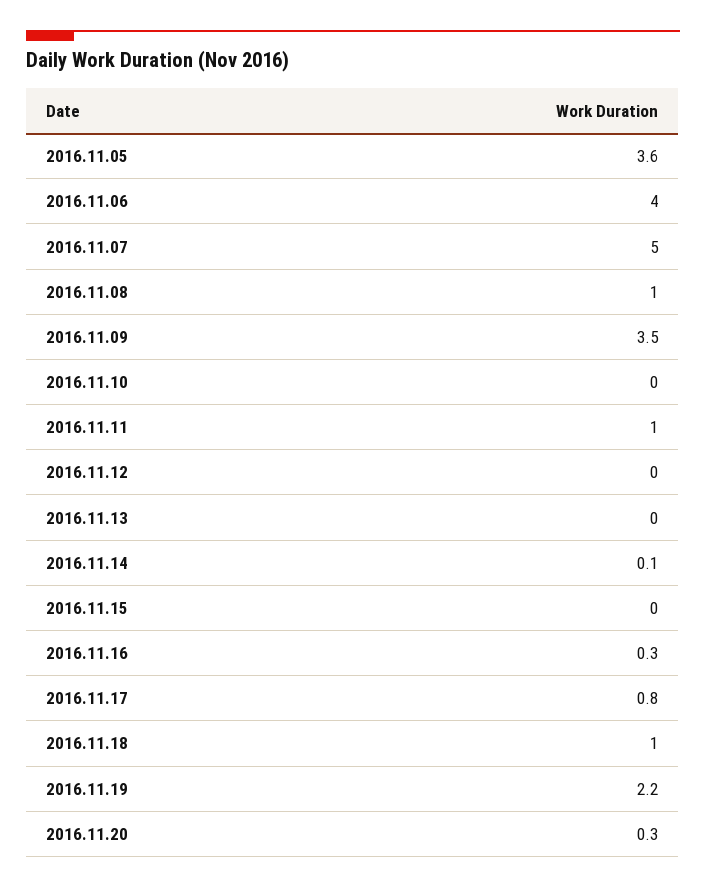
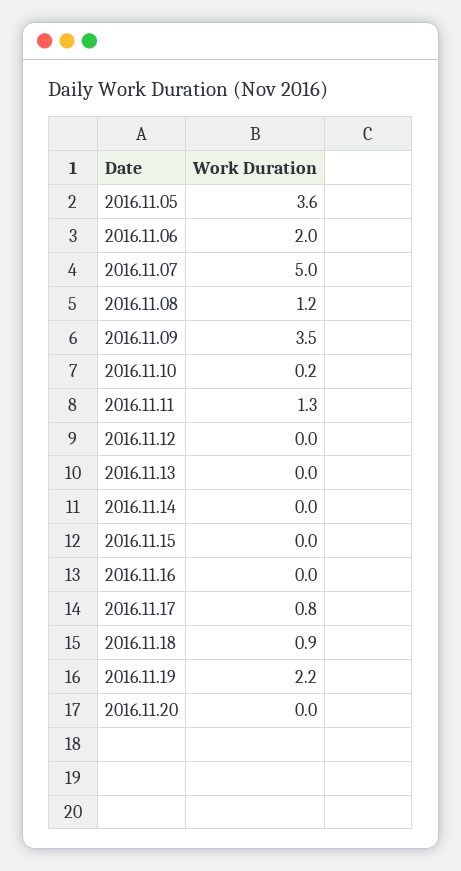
2016.11.06: 4 -> 2
2016.11.08: 1 -> 1.2
2016.11.10: 0 -> 0.2
2016.11.11: 1 -> 1.3
2016.11.14: 0.1 -> 0
2016.11.16: 0.3 -> 0
2016.11.18: 1 -> 0.9
2016.11.20: 0.3 -> 0

